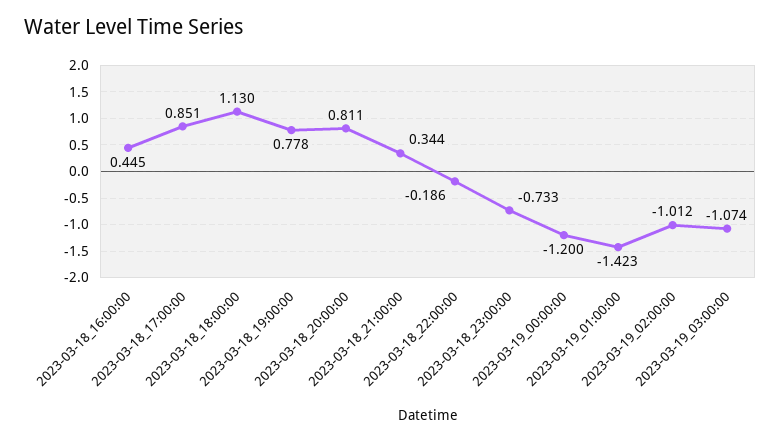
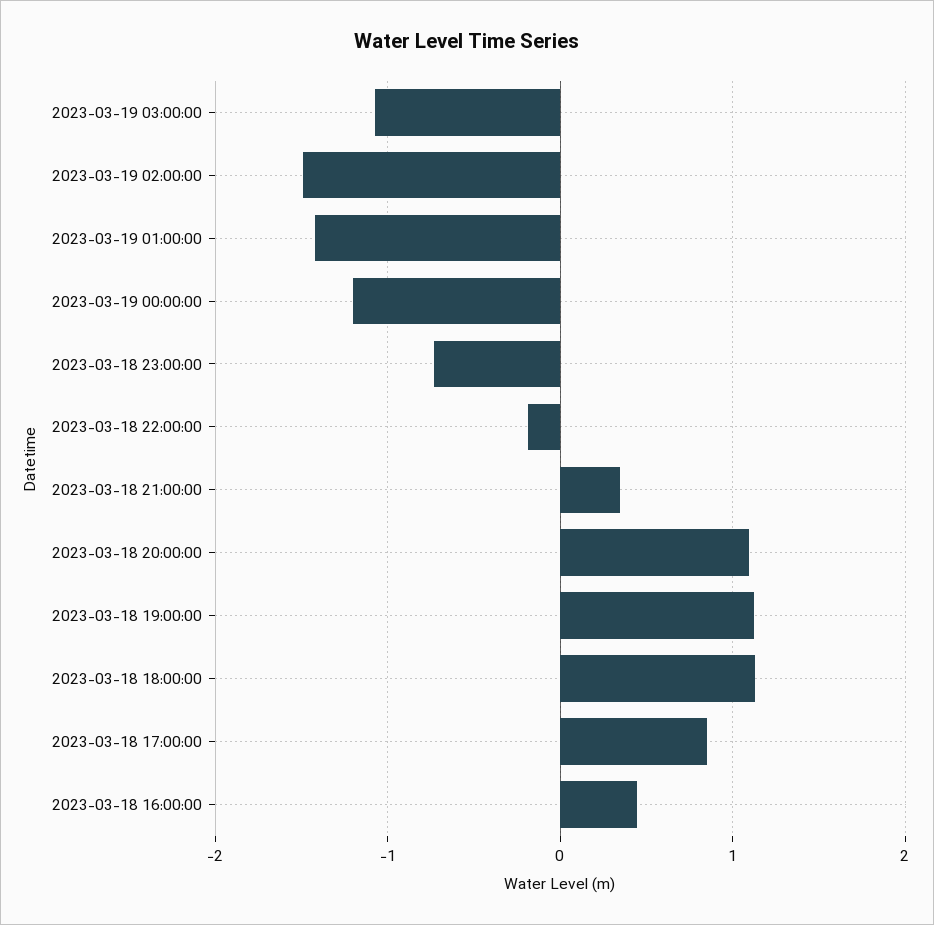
2023-03-18_19:00:00: 0.778 -> 1.1
2023-03-18_20:00:00: 0.811 -> 1.1
2023-03-19_02:00:00: -1.012 -> -1.5

